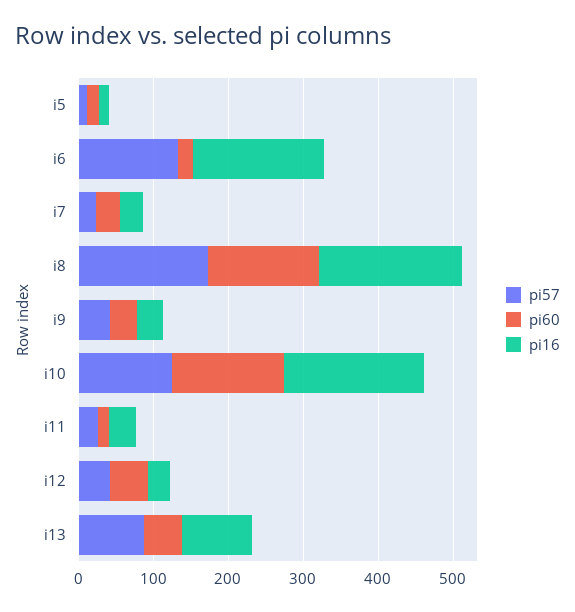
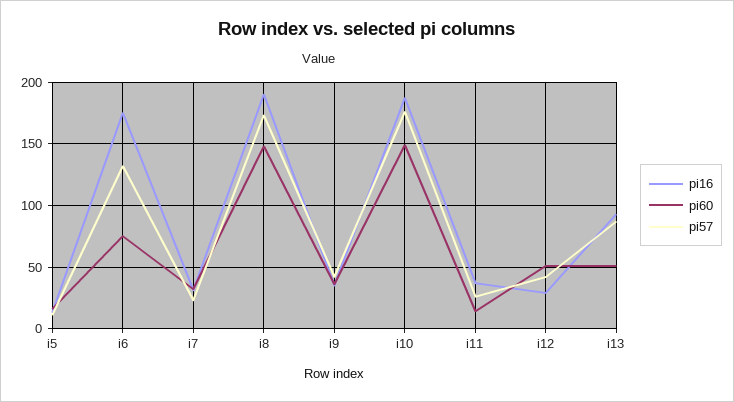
pi60, i6: 20 -> 75
pi57, i10: 120 -> 175

